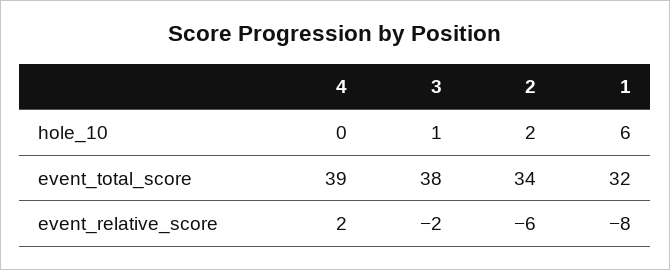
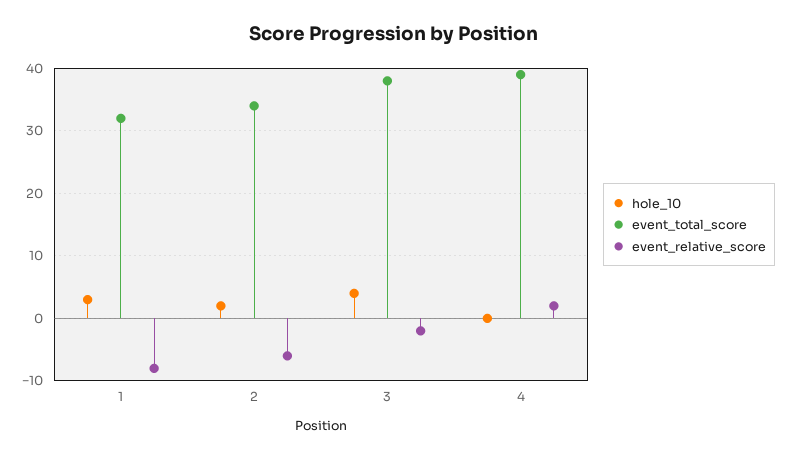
hole_10, 3: 1 -> 4
hole_10, 1: 6 -> 3

